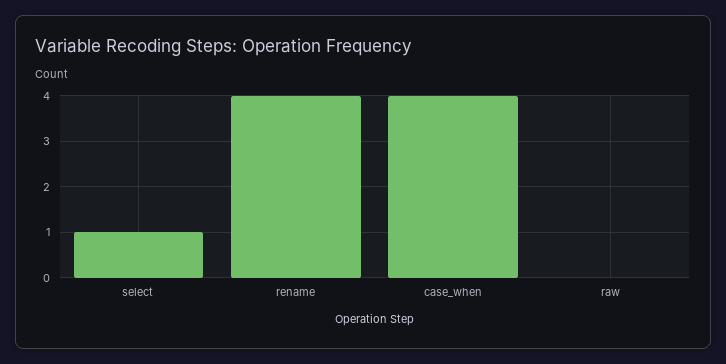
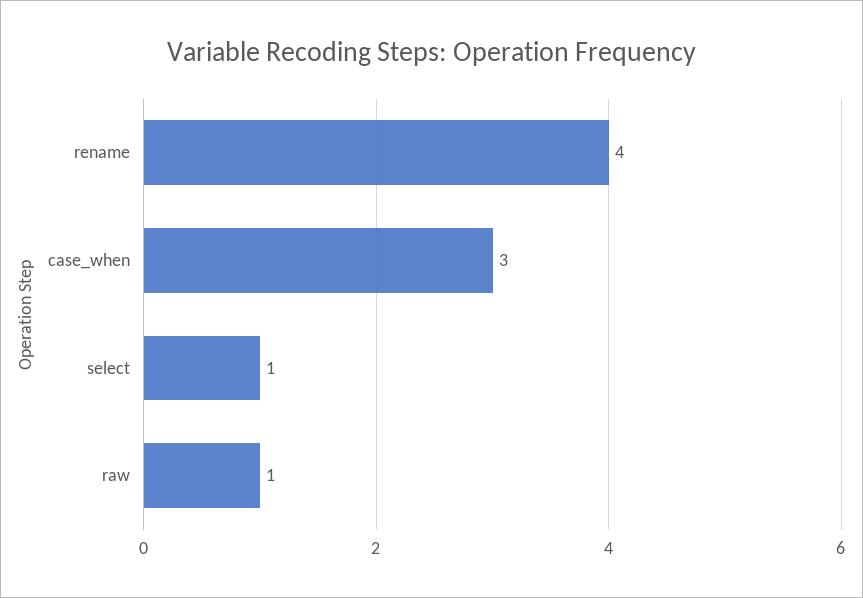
case_when: 4 -> 3
raw: 0 -> 1

